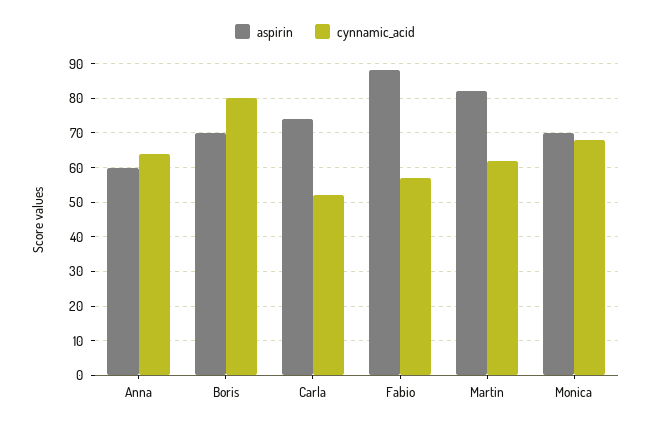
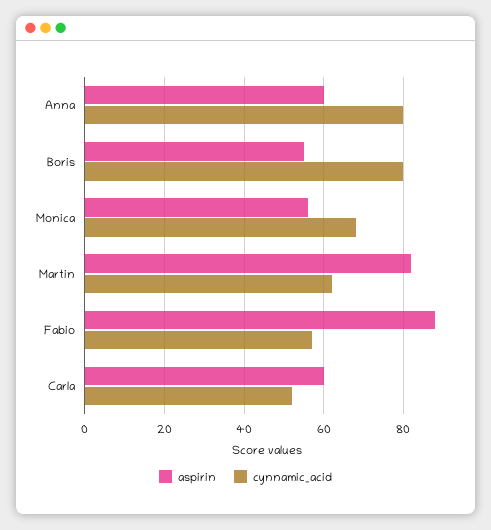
cynnamic_acid, Anna: 65 -> 80
aspirin, Boris: 70 -> 55
aspirin, Carla: 75 -> 60
aspirin, Monica: 70 -> 55

